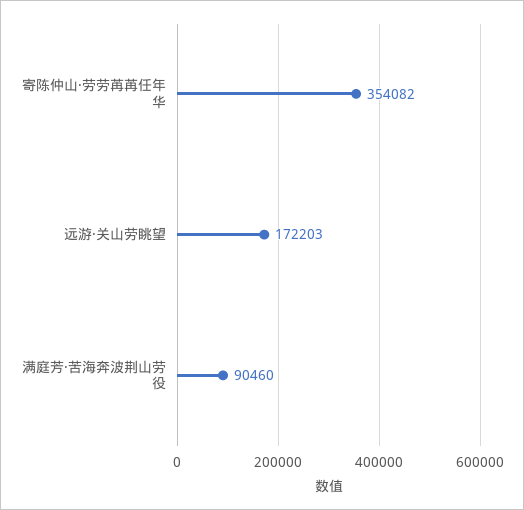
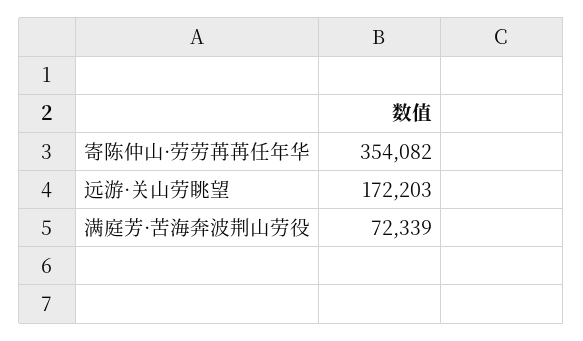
满庭芳·苦海奔波荆山劳役: 90460 -> 72339

